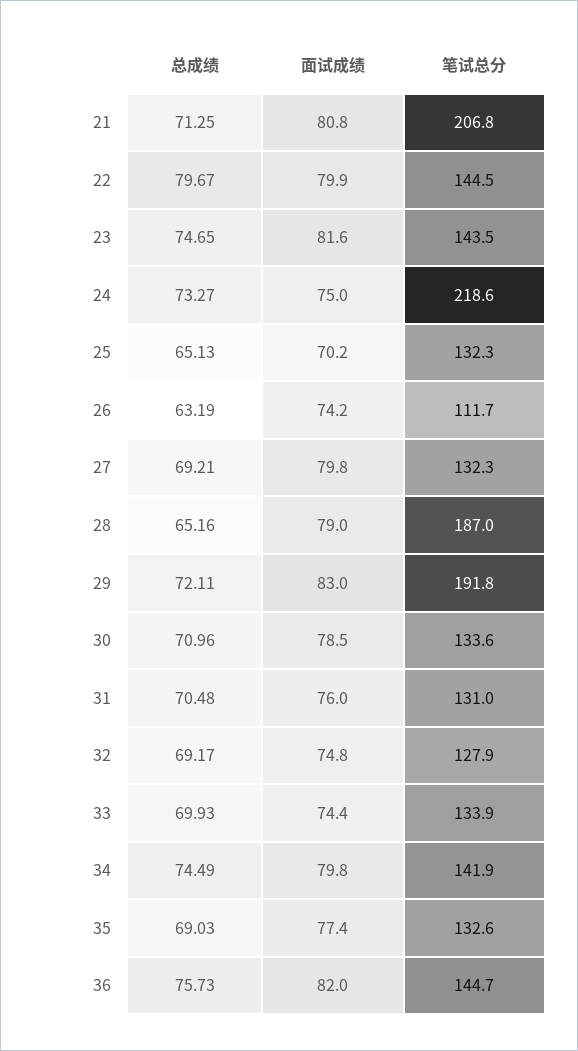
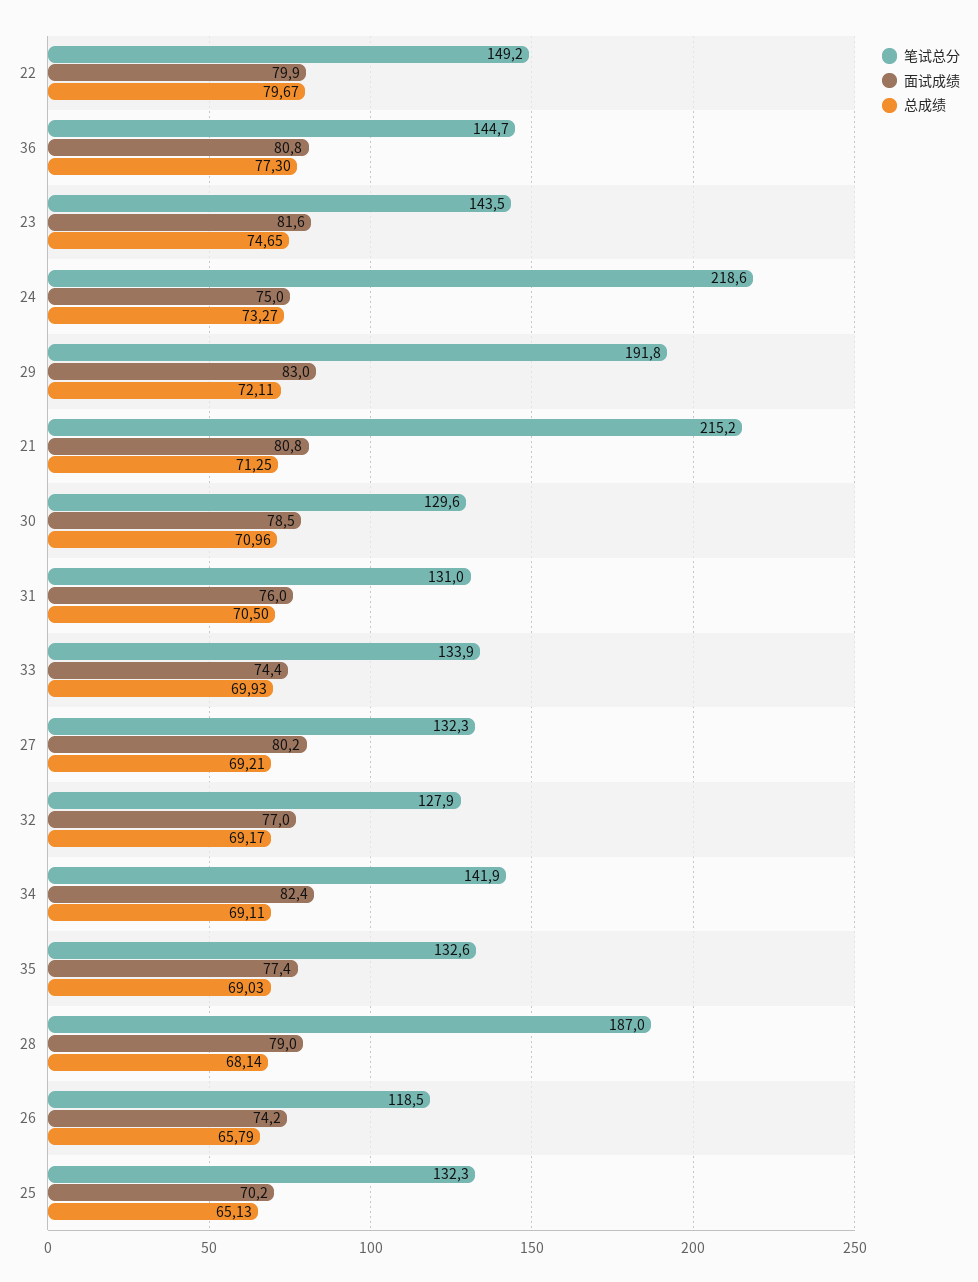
笔试总分, 21: 206.8 -> 215.2
笔试总分, 22: 144.5 -> 149.2
总成绩, 26: 63.19 -> 65.79
笔试总分, 26: 111.7 -> 118.5
面试成绩, 27: 79.8 -> 80.2
总成绩, 28: 65.16 -> 68.14
笔试总分, 30: 133.6 -> 129.6
总成绩, 31: 70.48 -> 70.5
面试成绩, 32: 74.8 -> 77
总成绩, 34: 74.49 -> 69.11
面试成绩, 34: 79.8 -> 82.4
总成绩, 36: 75.73 -> 77.3
面试成绩, 36: 82 -> 80.8

